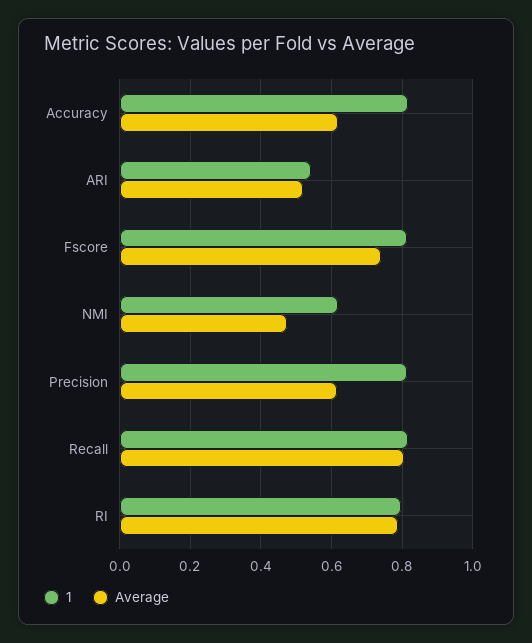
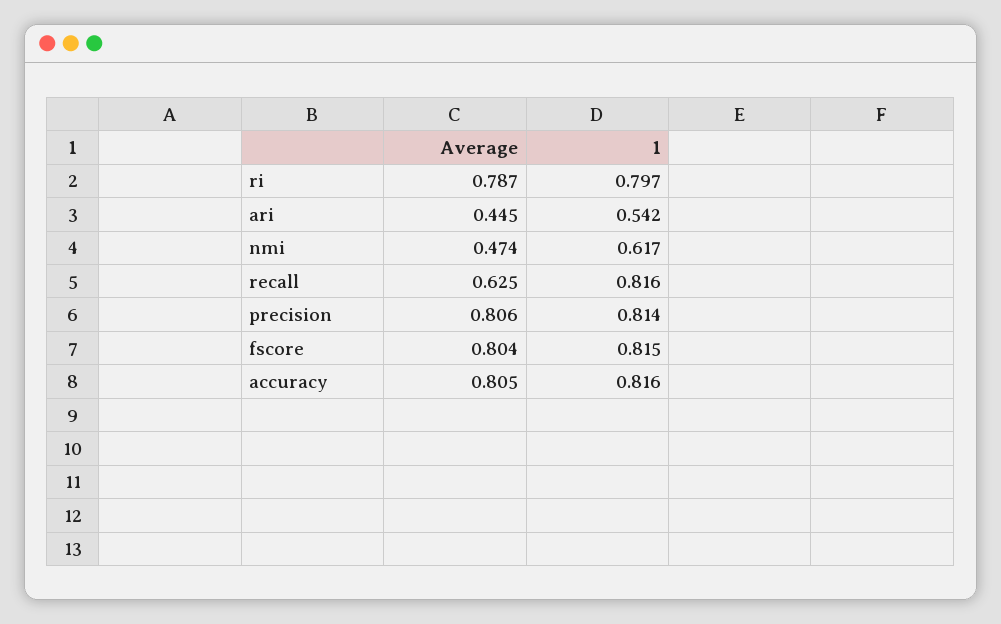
Average, Accuracy: 0.62 -> 0.805
Average, ARI: 0.52 -> 0.445
Average, Fscore: 0.74 -> 0.804
Average, Precision: 0.62 -> 0.806
Average, Recall: 0.8 -> 0.625

